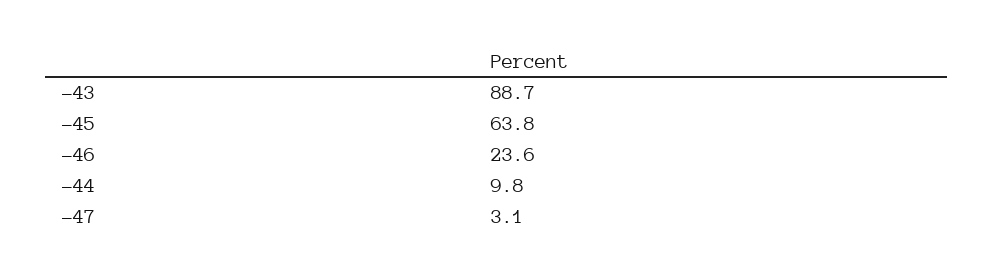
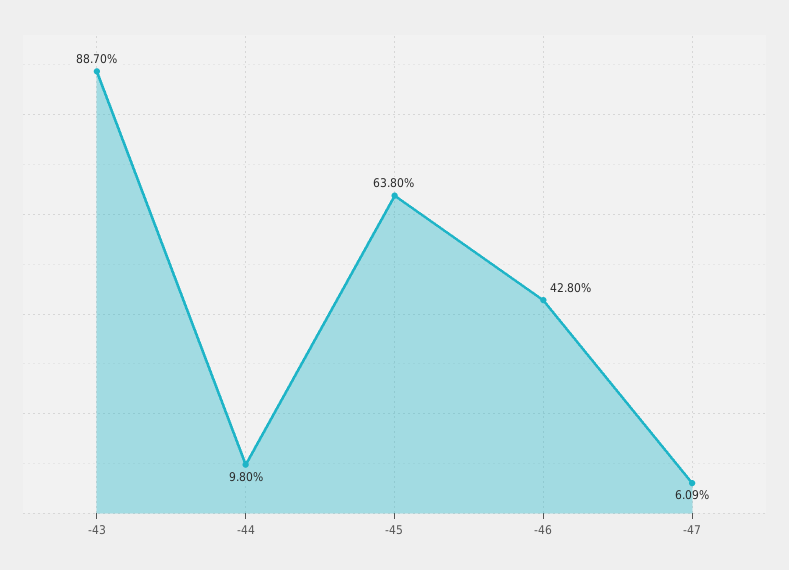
-46: 23.6 -> 42.8
-47: 3.1 -> 6.09

